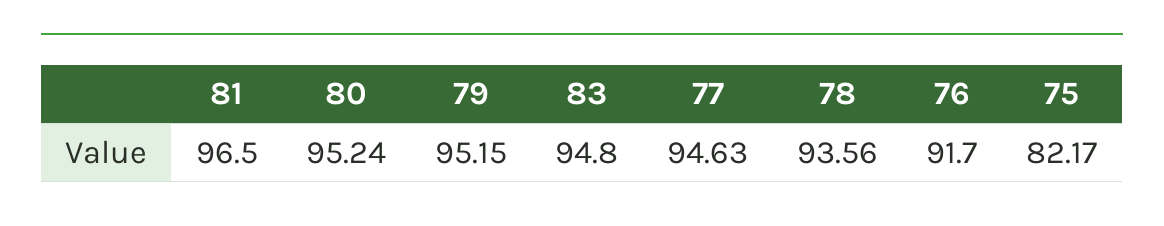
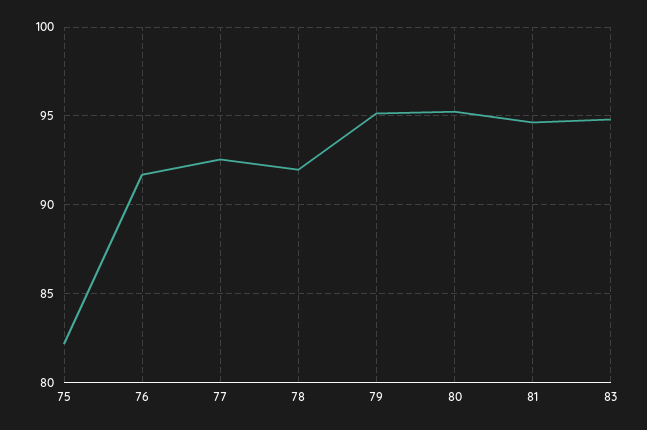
81: 96.5 -> 94.5
77: 94.63 -> 92.5
78: 93.56 -> 92

